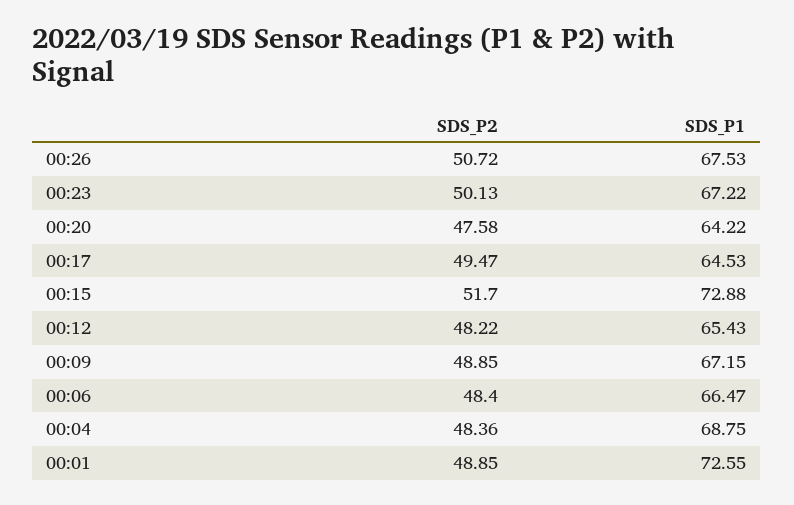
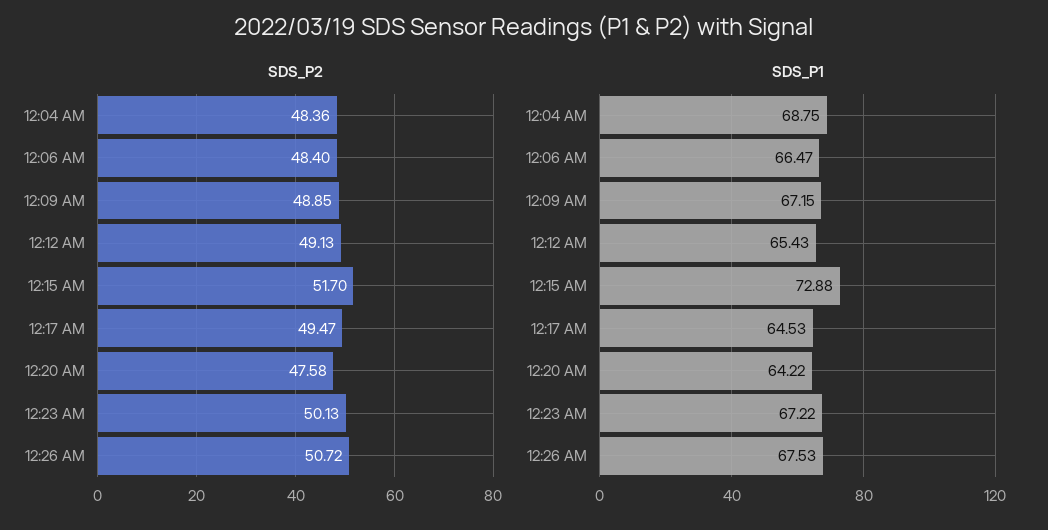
SDS_P2, 00:12: 48.22 -> 49.13
SDS_P2, 00:01: 48.85 -> none
SDS_P1, 00:01: 72.55 -> none

